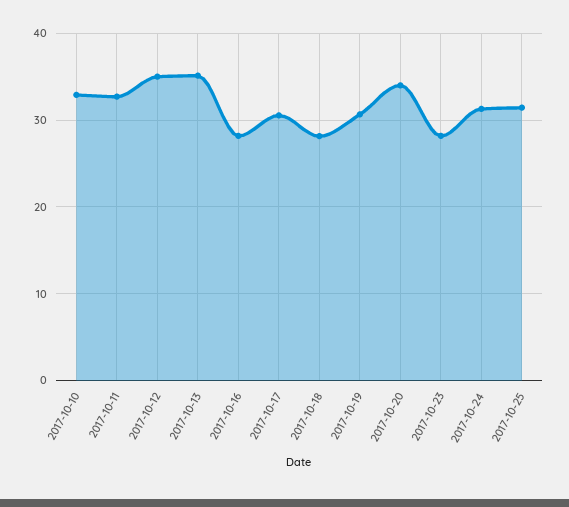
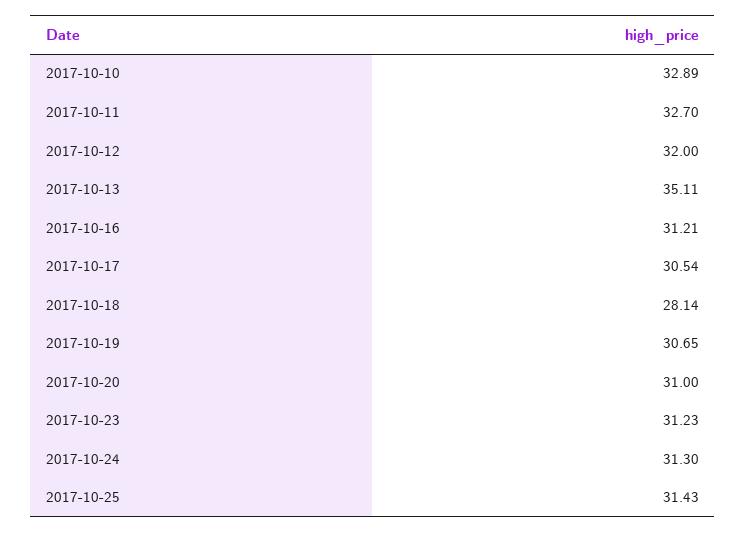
2017-10-12: 35 -> 32
2017-10-16: 28 -> 31.21
2017-10-20: 34 -> 31
2017-10-23: 28 -> 31.23

